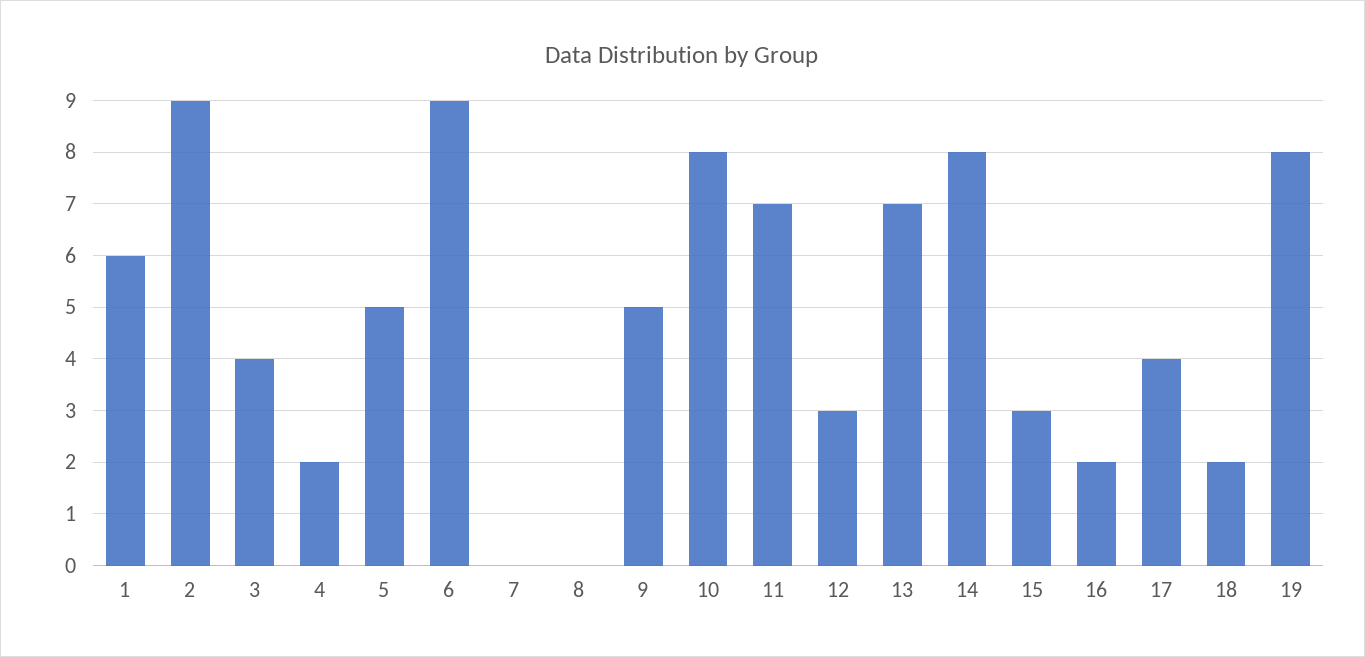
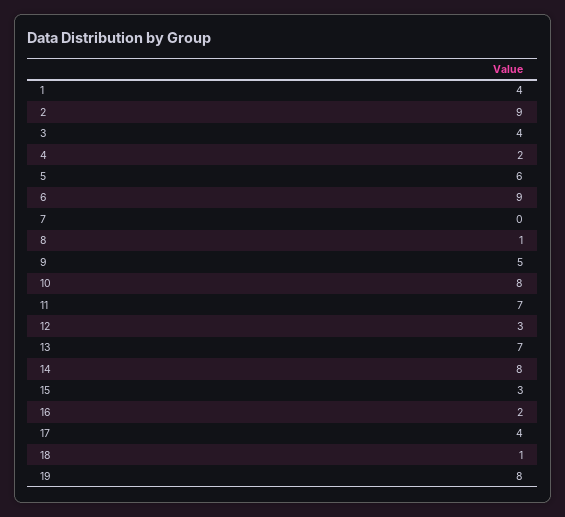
1: 6 -> 4
5: 5 -> 6
8: 0 -> 1
18: 2 -> 1

